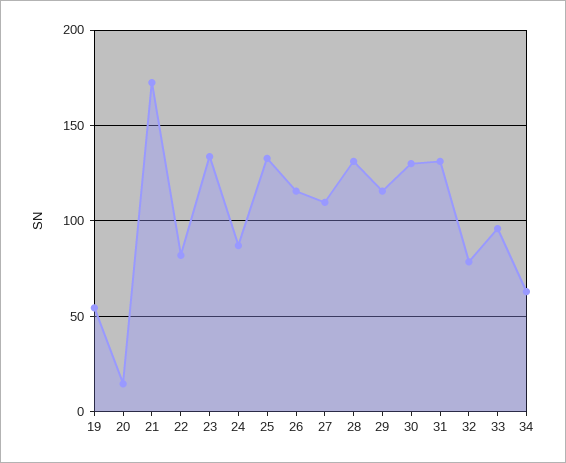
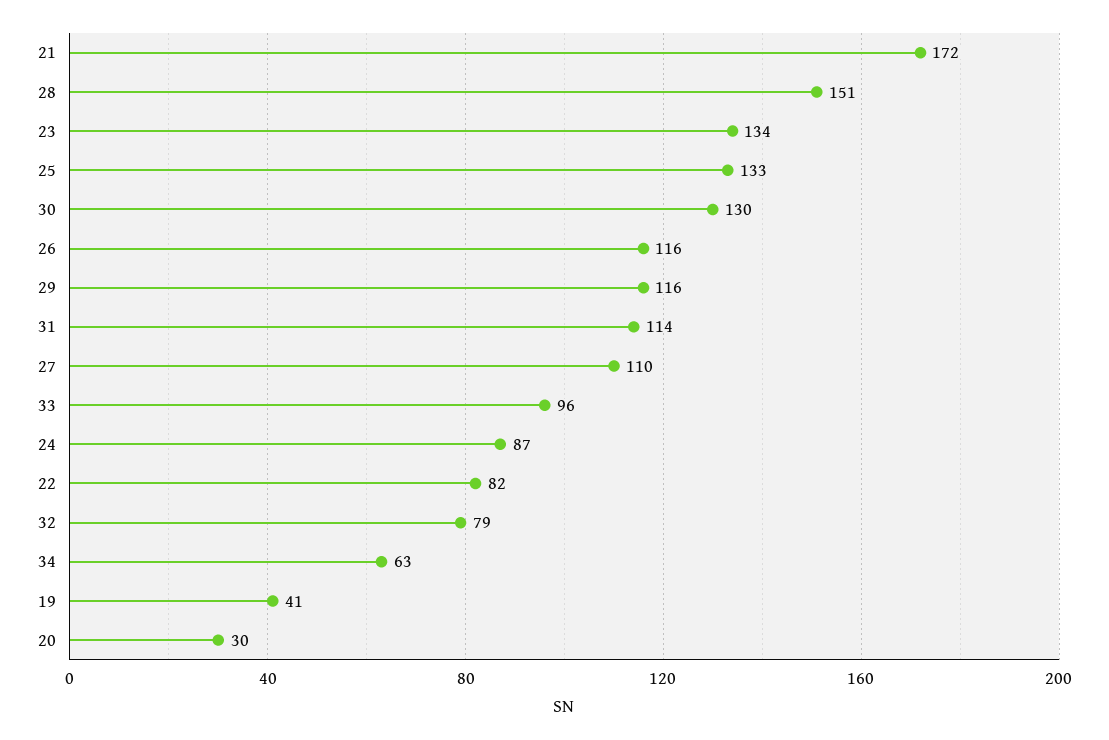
19: 55 -> 41
20: 15 -> 30
28: 130 -> 151
31: 130 -> 114

